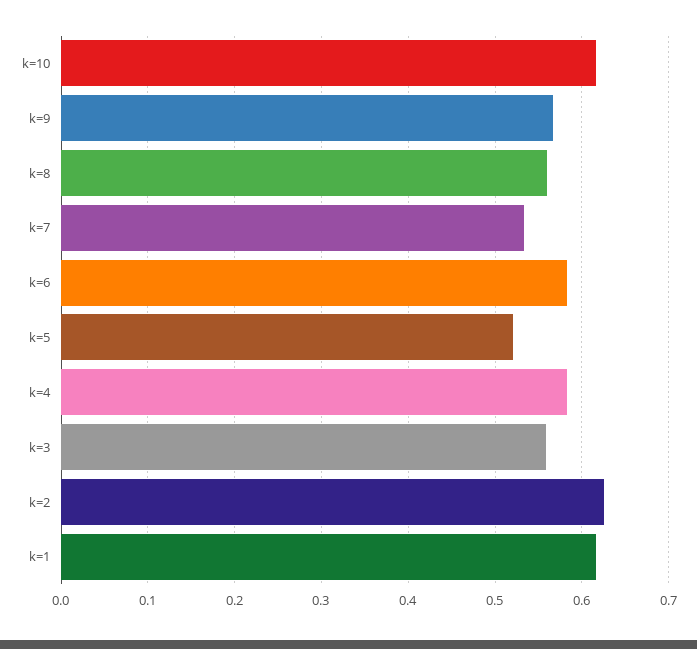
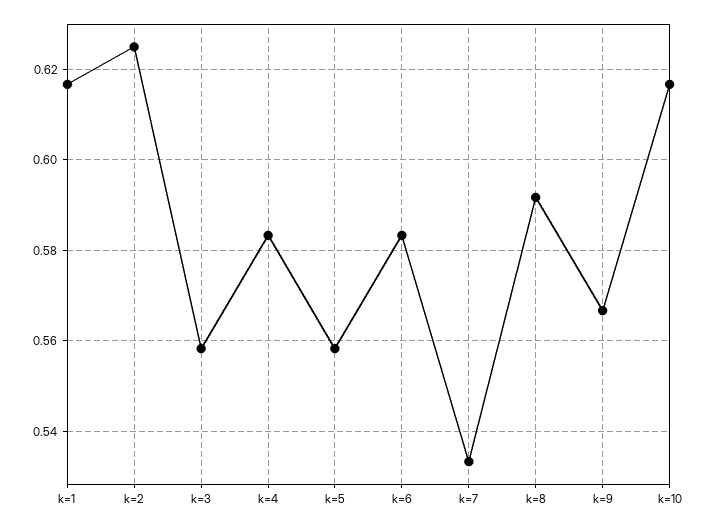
k=8: 0.56 -> 0.592
k=5: 0.52 -> 0.558

